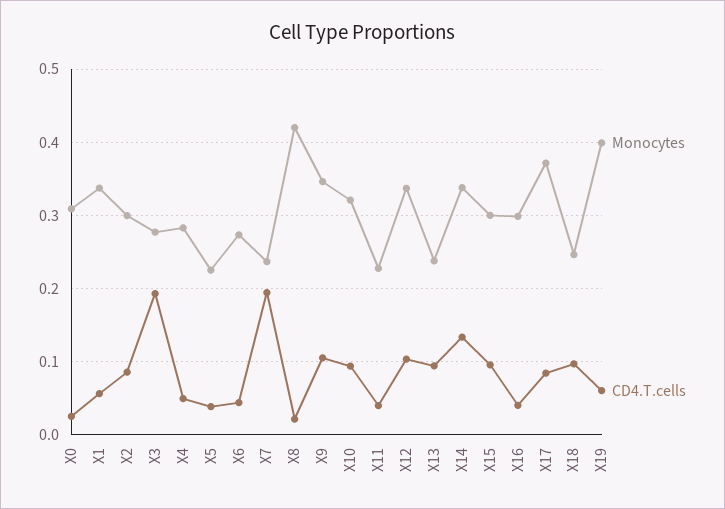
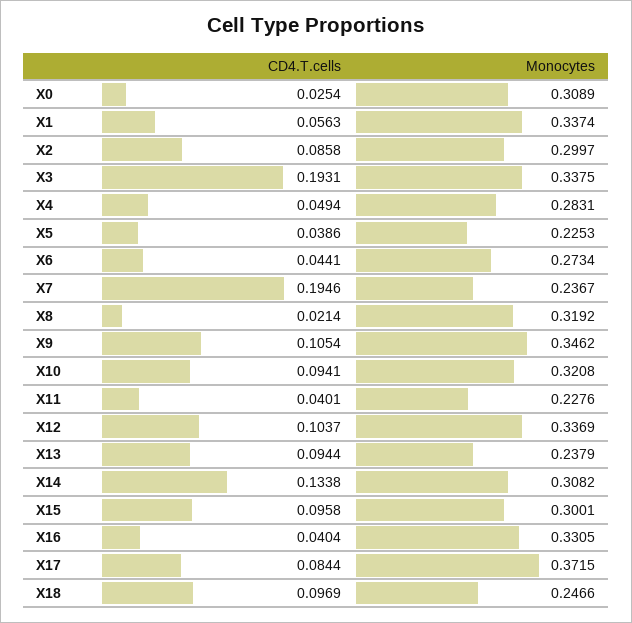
Monocytes, X3: 0.28 -> 0.3375
Monocytes, X8: 0.42 -> 0.3192
Monocytes, X14: 0.34 -> 0.3082
Monocytes, X16: 0.3 -> 0.3305
Monocytes, X19: 0.4 -> none
CD4.T.cells, X19: 0.06 -> none

